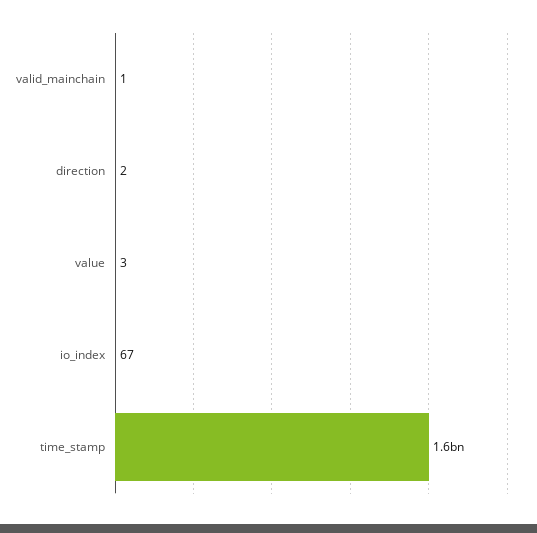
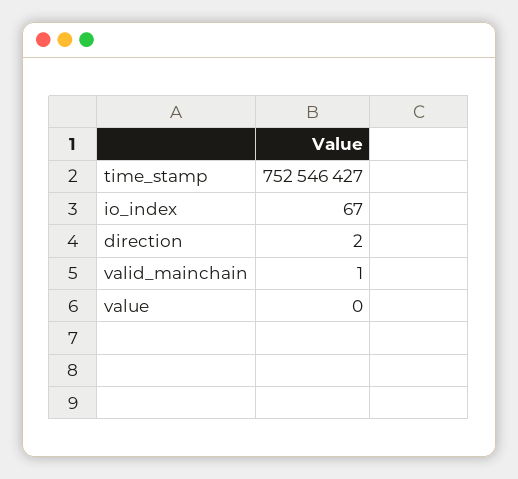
value: 3 -> 0
time_stamp: 1600000000 -> 752546427

